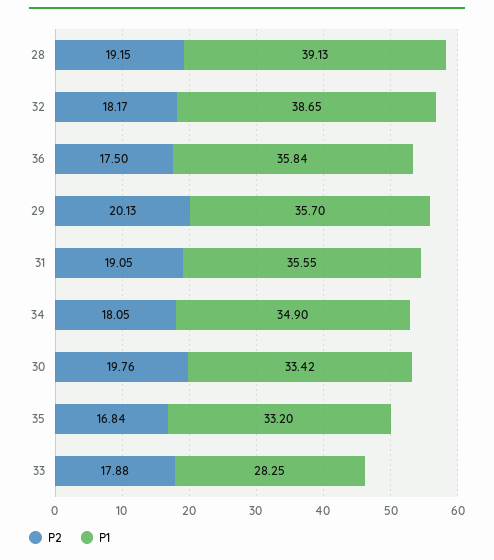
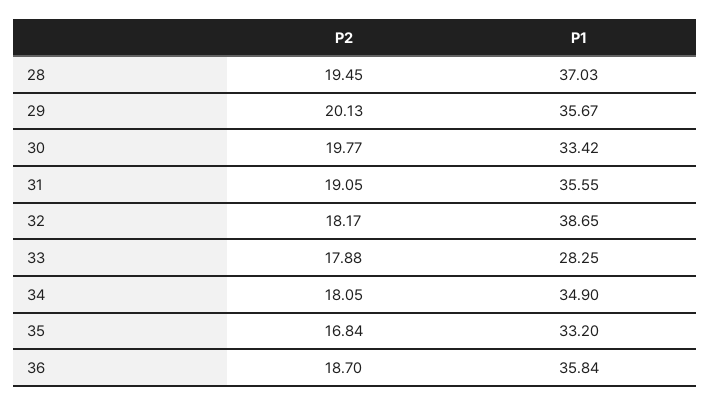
P2, 28: 19.15 -> 19.45
P1, 28: 39.13 -> 37.03
P2, 36: 17.5 -> 18.7
P1, 29: 35.7 -> 35.67
P2, 30: 19.76 -> 19.77

